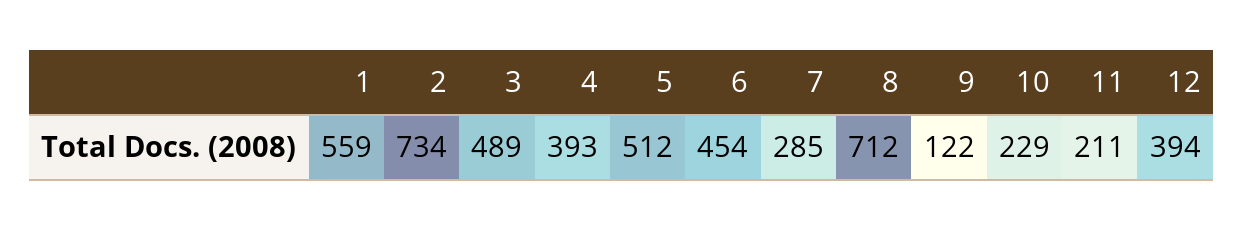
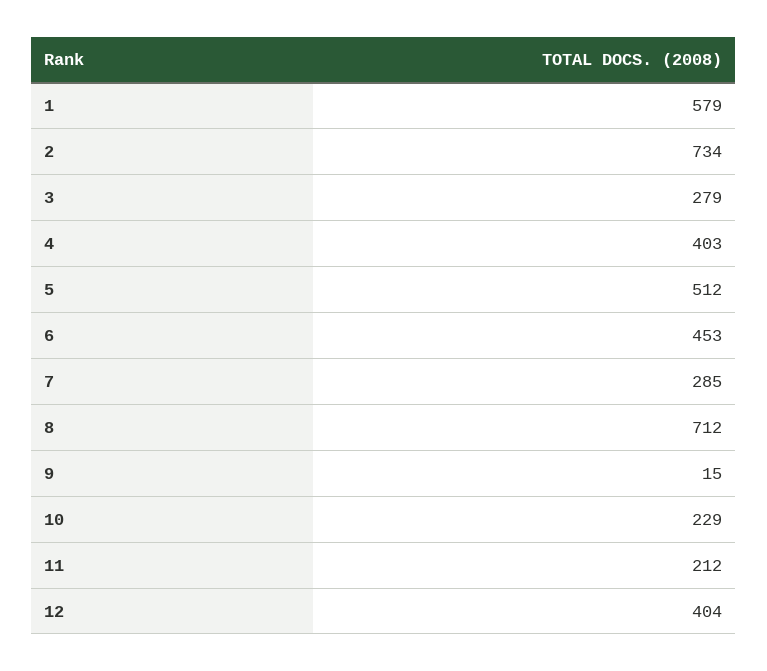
1: 559 -> 579
3: 489 -> 279
4: 393 -> 403
6: 454 -> 453
9: 122 -> 15
11: 211 -> 212
12: 394 -> 404

